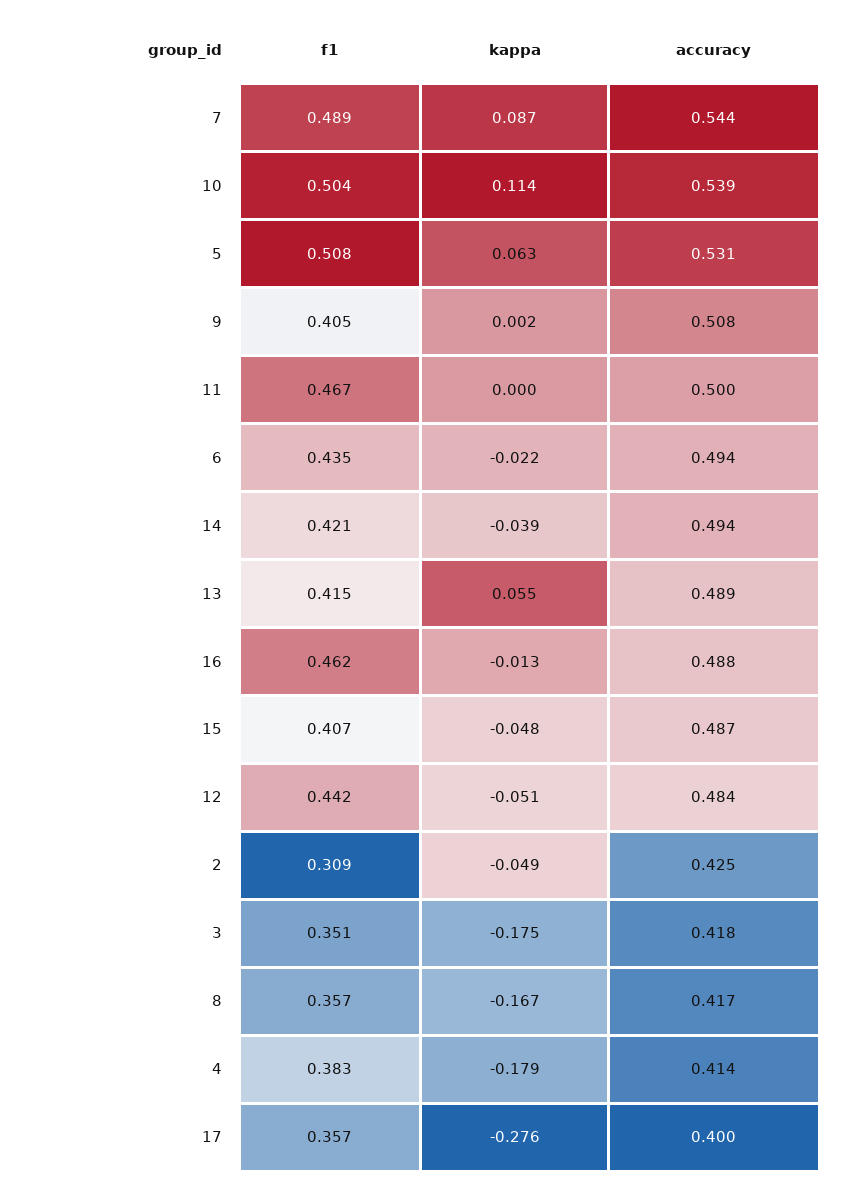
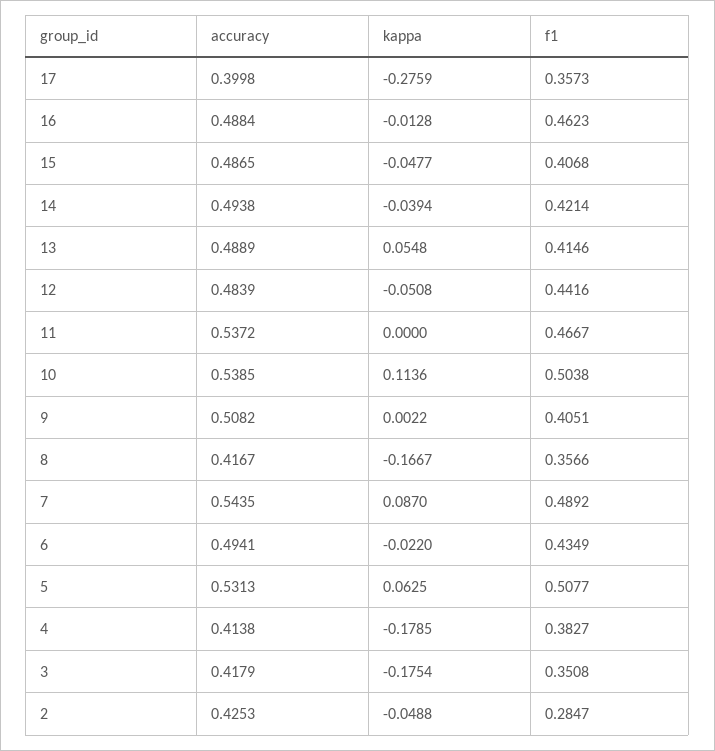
accuracy, 11: 0.5 -> 0.5372
f1, 2: 0.309 -> 0.2847

